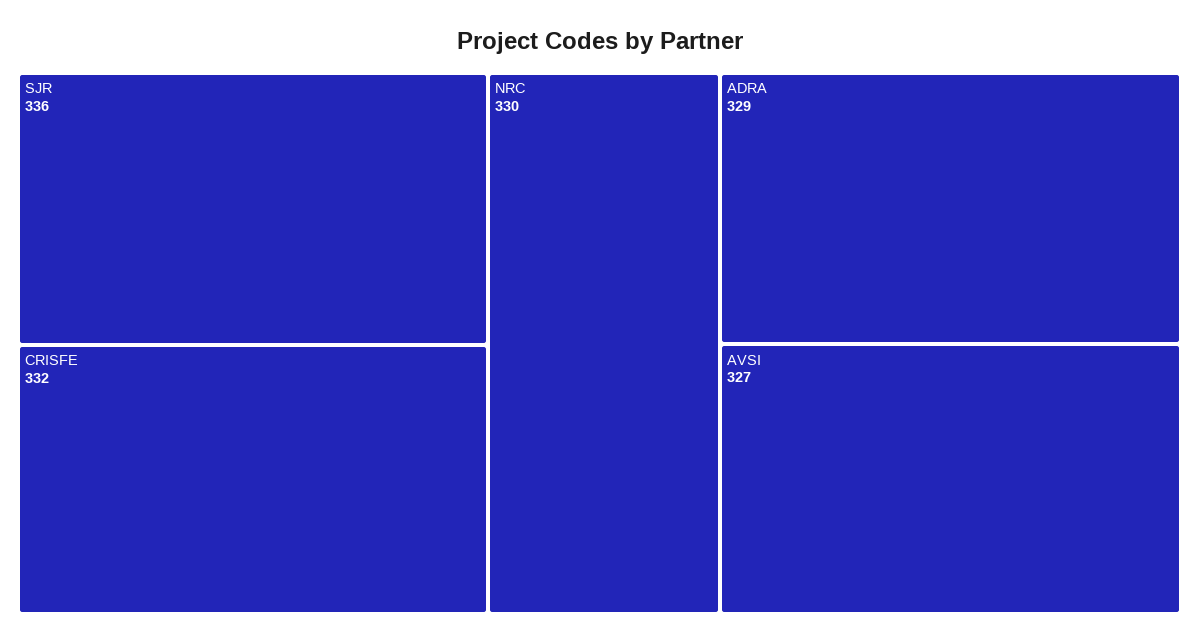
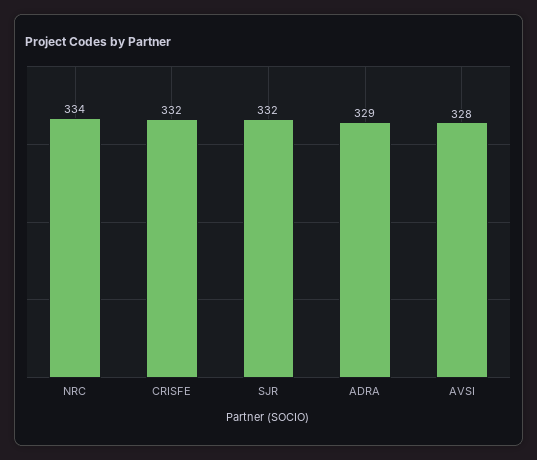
SJR: 336 -> 332
NRC: 330 -> 334
AVSI: 327 -> 328

